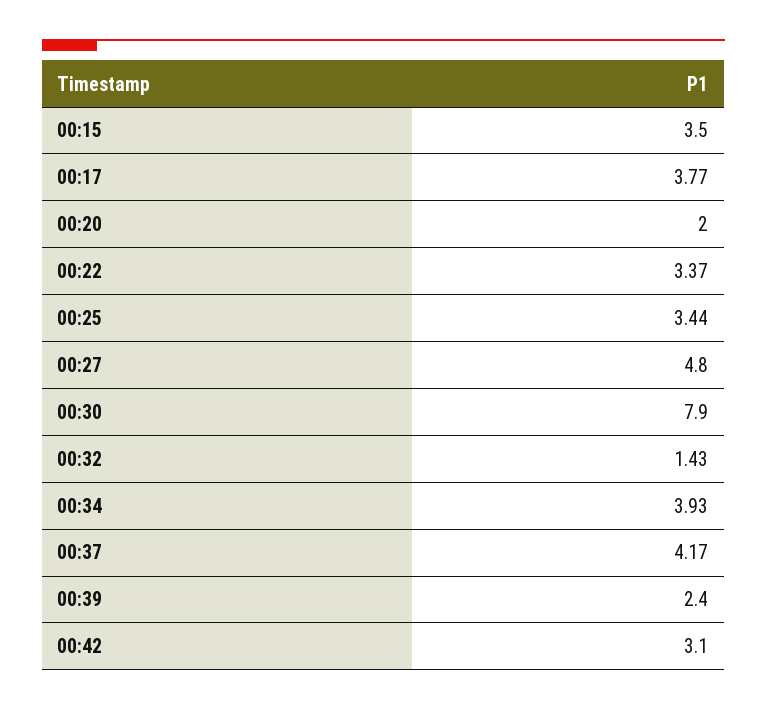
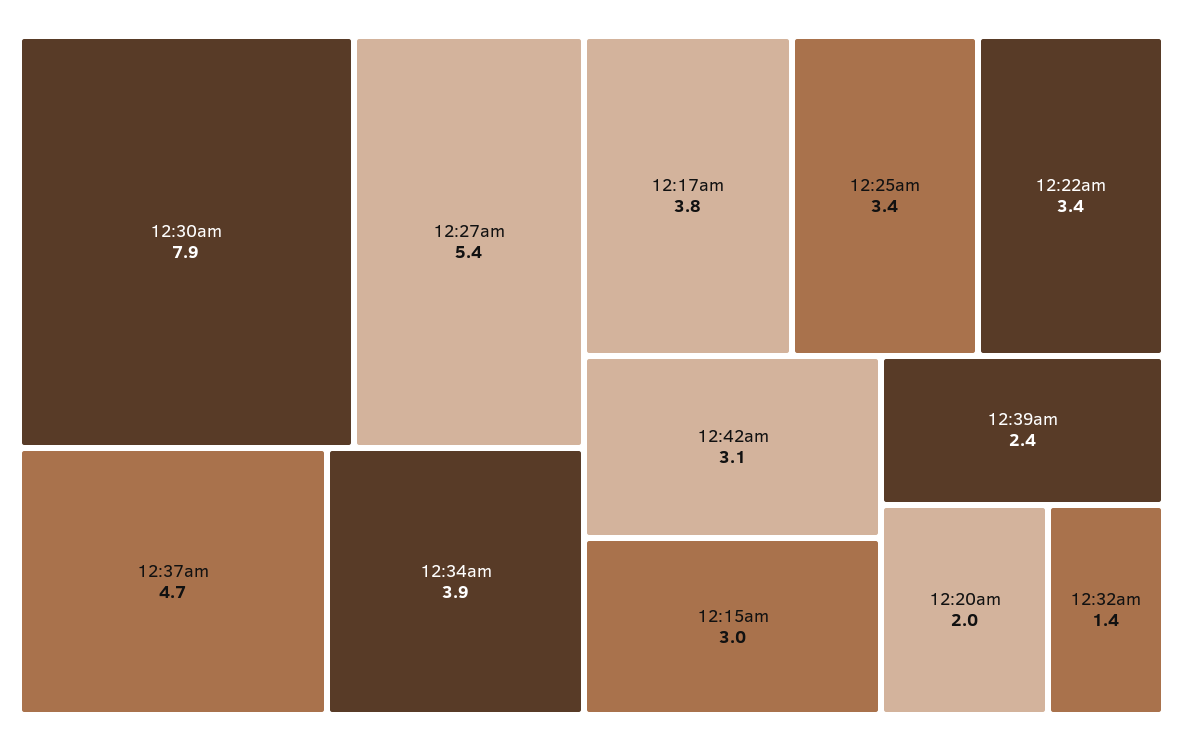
00:15: 3.5 -> 3
00:27: 4.8 -> 5.4
00:37: 4.17 -> 4.7

